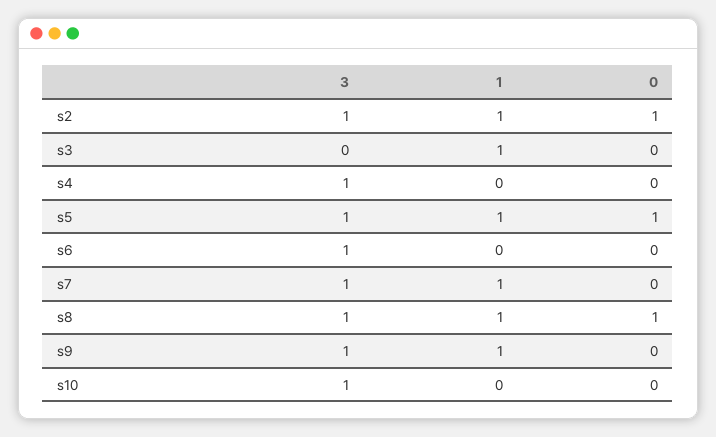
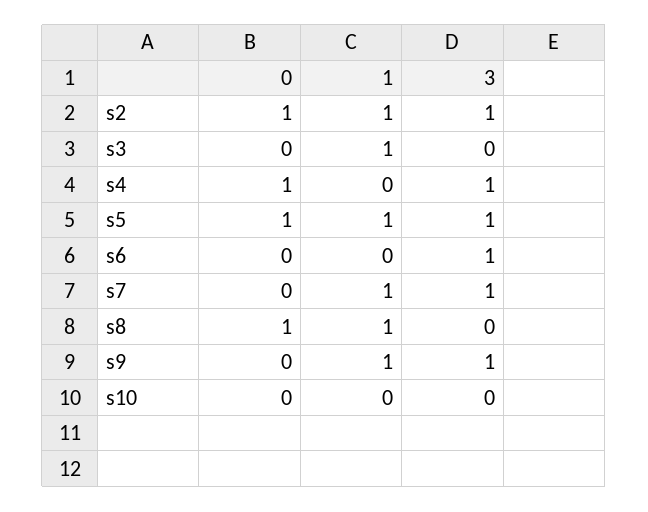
0, s4: 0 -> 1
3, s8: 1 -> 0
3, s10: 1 -> 0

